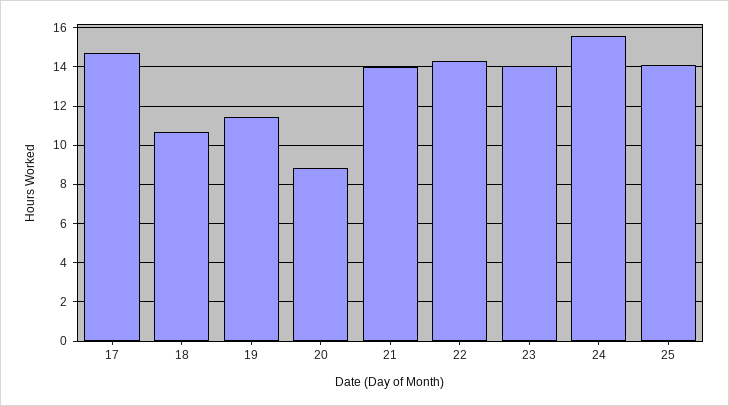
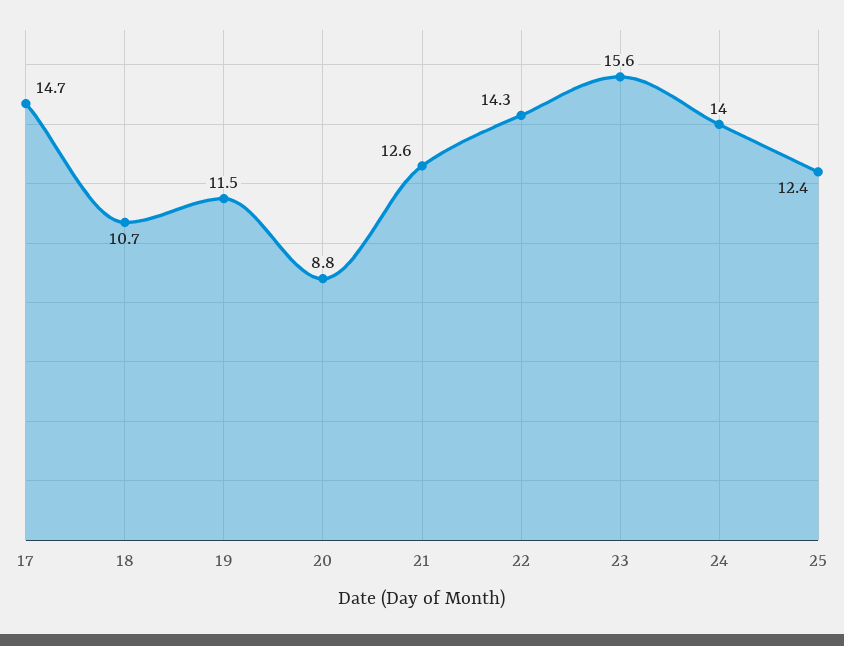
21: 14 -> 12.6
23: 14 -> 15.6
24: 15.5 -> 14
25: 14 -> 12.4

